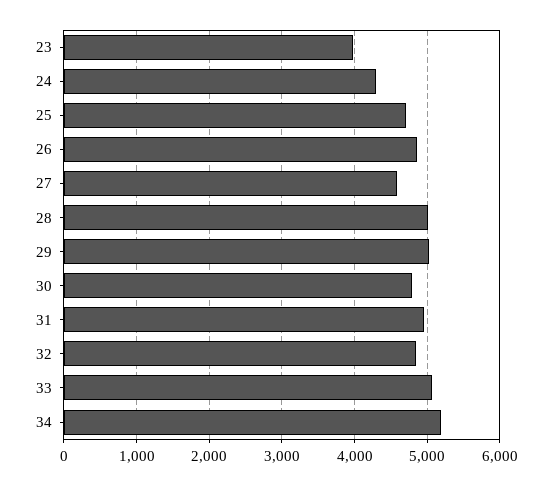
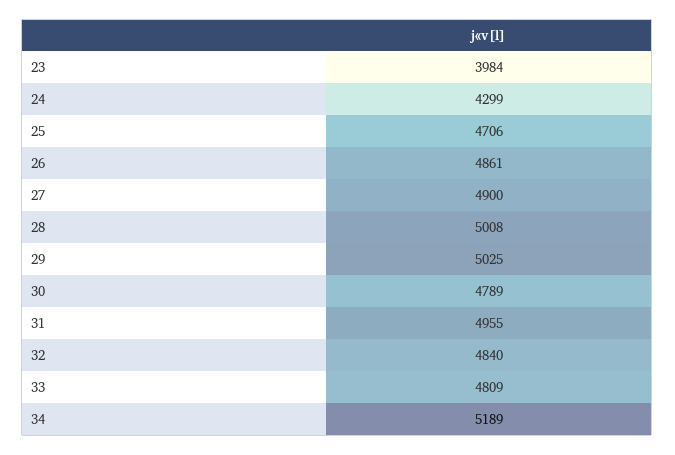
27: 4600 -> 4900
33: 5100 -> 4809

